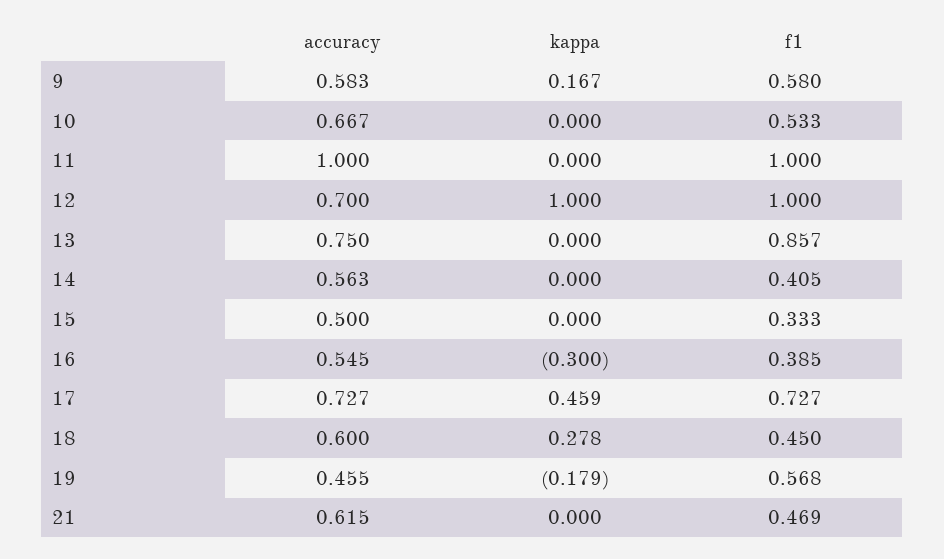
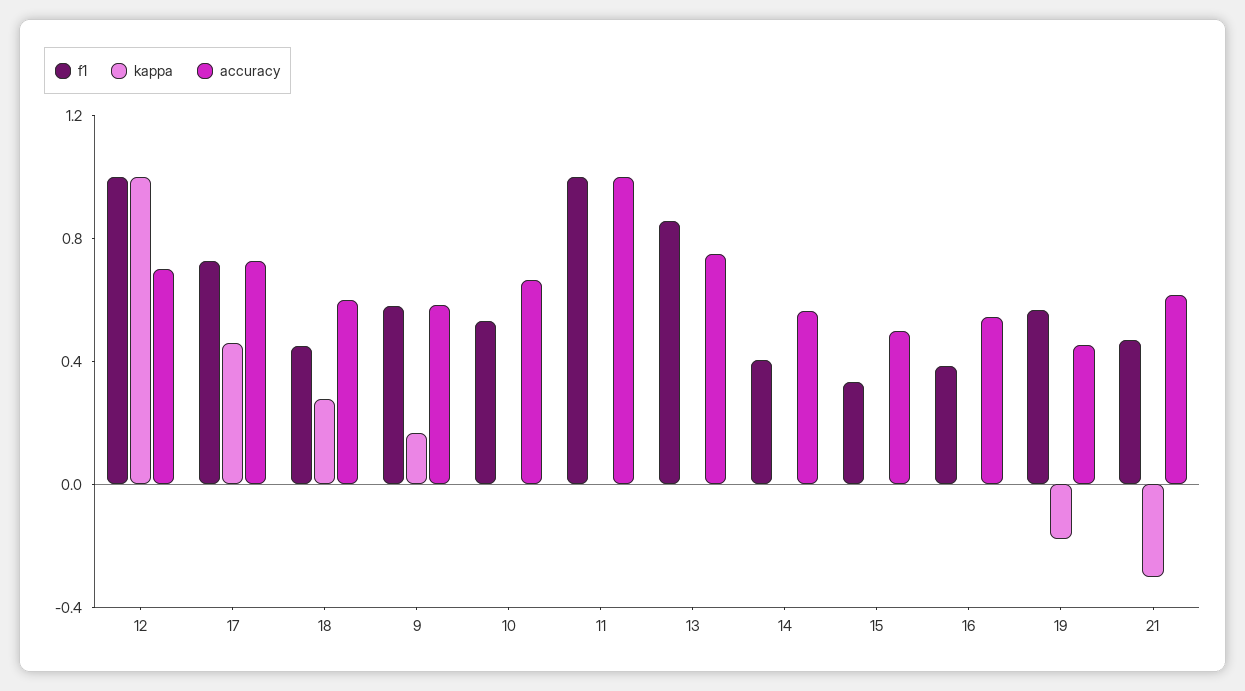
kappa, 16: -0.3 -> 0
kappa, 21: 0 -> -0.3

